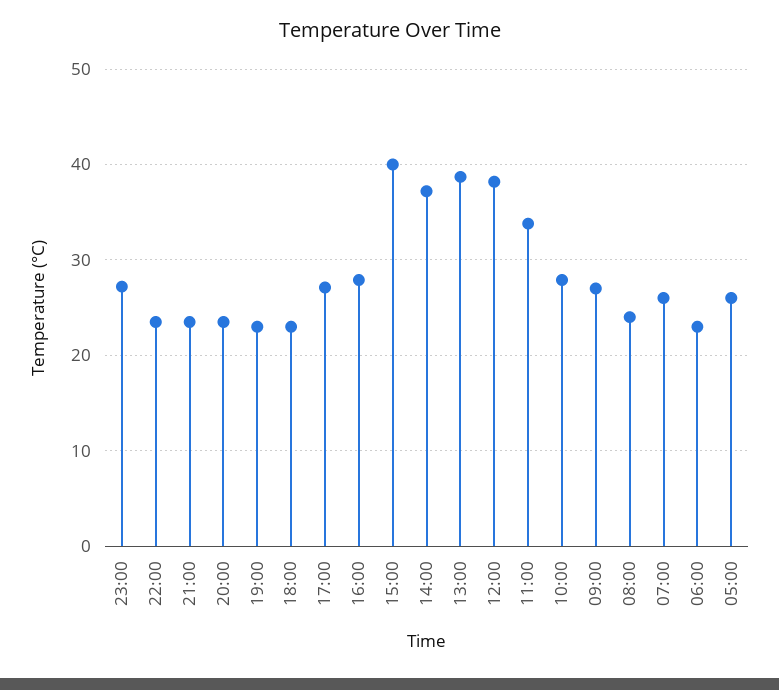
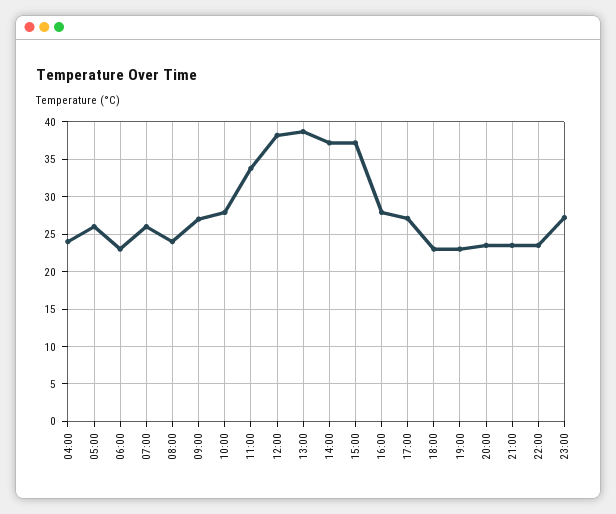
15:00: 40 -> 37
04:00: none -> 24

